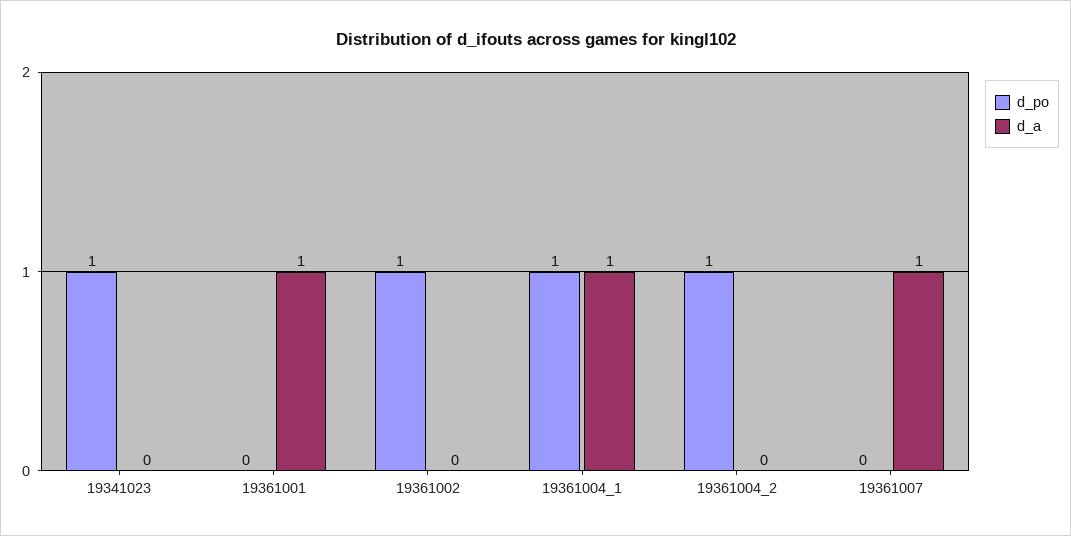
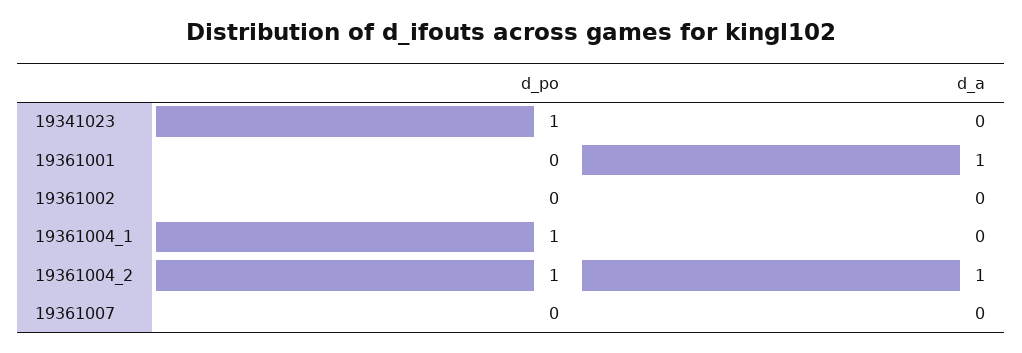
d_po, 19361002: 1 -> 0
d_a, 19361004_1: 1 -> 0
d_a, 19361004_2: 0 -> 1
d_a, 19361007: 1 -> 0

